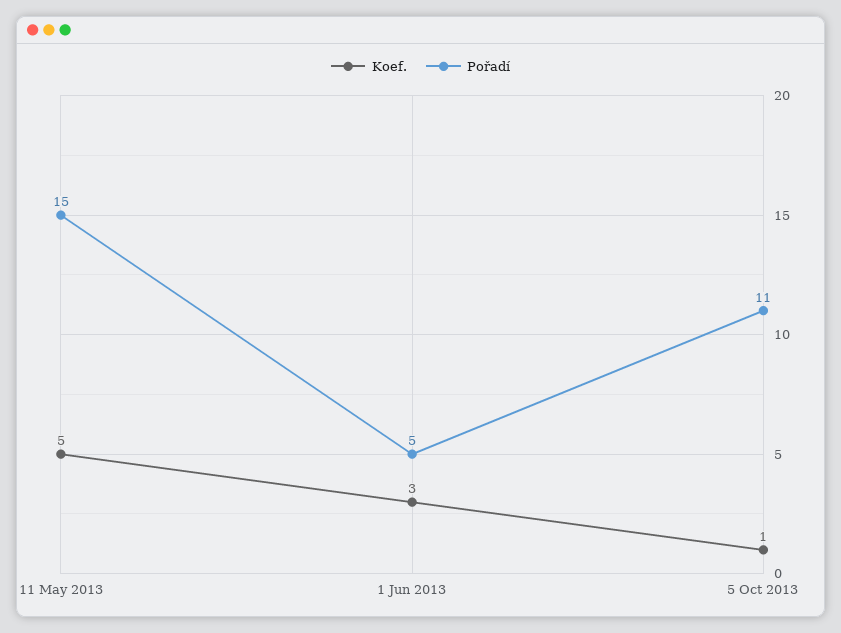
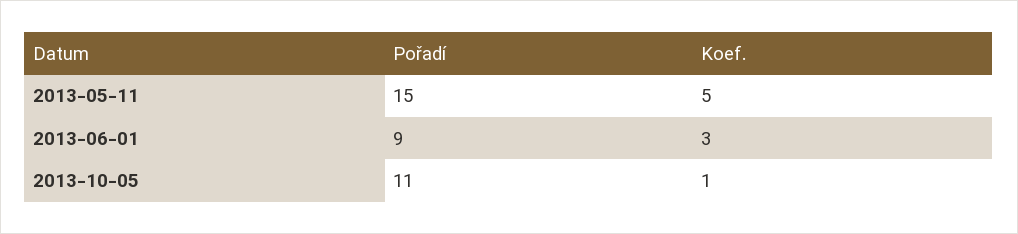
Pořadí, 1 Jun 2013: 5 -> 9

